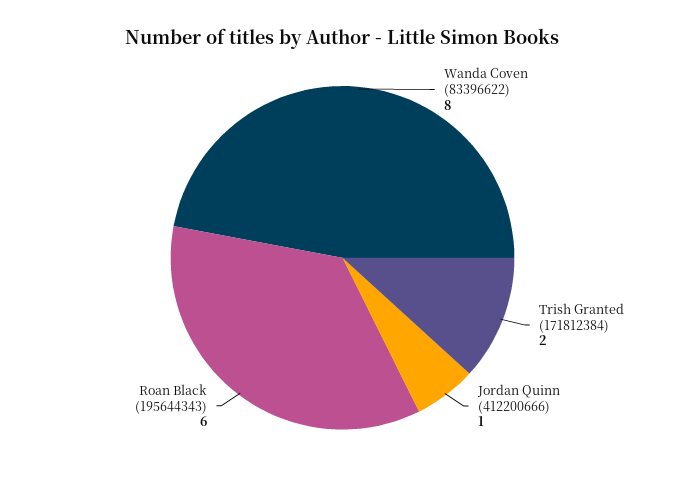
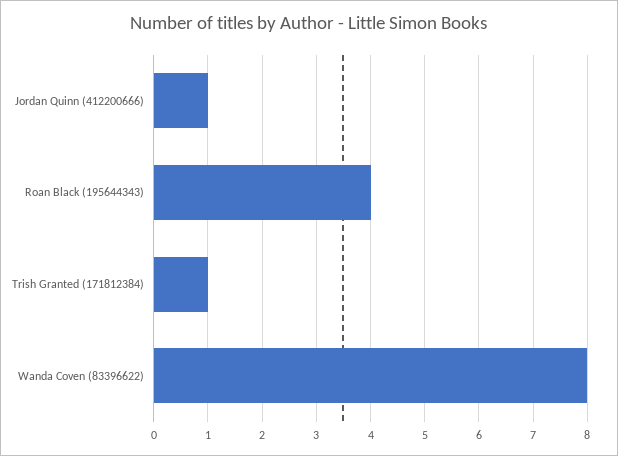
Trish Granted (171812384): 2 -> 1
Roan Black (195644343): 6 -> 4

